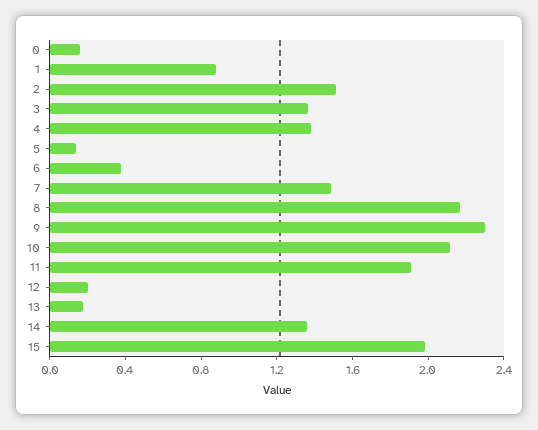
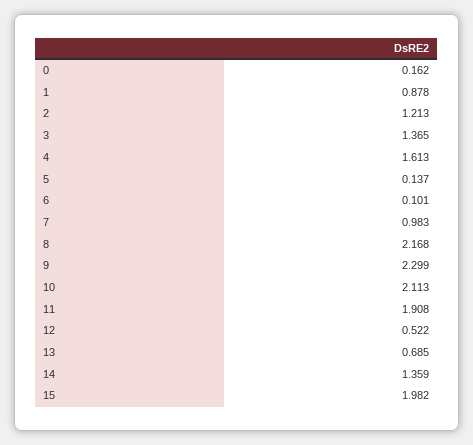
2: 1.5 -> 1.213
4: 1.4 -> 1.613
6: 0.4 -> 0.101
7: 1.5 -> 0.983
12: 0.2 -> 0.522
13: 0.2 -> 0.685

